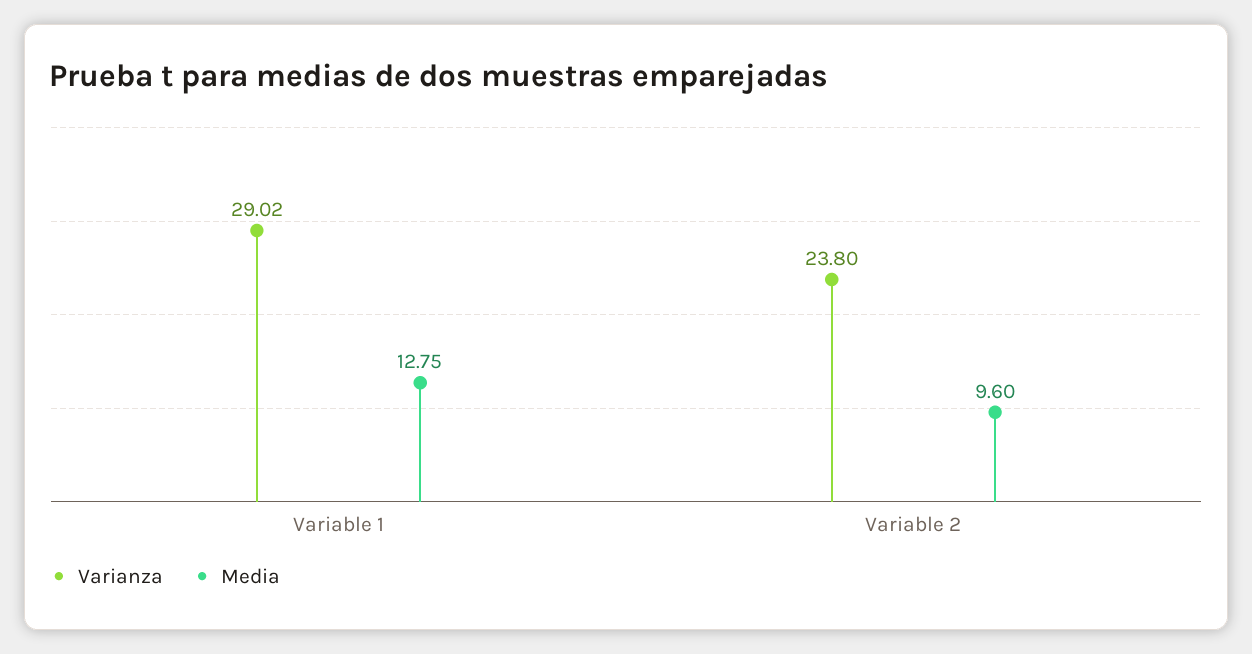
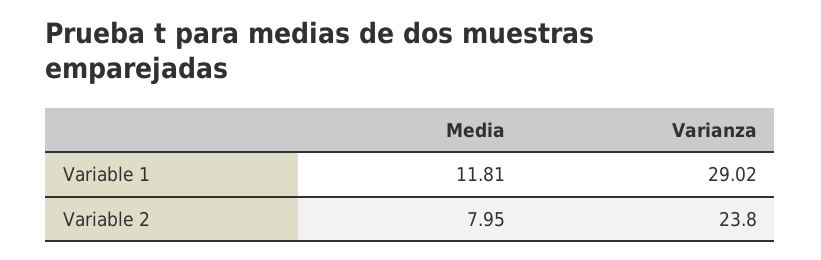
Media, Variable 1: 12.75 -> 11.81
Media, Variable 2: 9.6 -> 7.95

